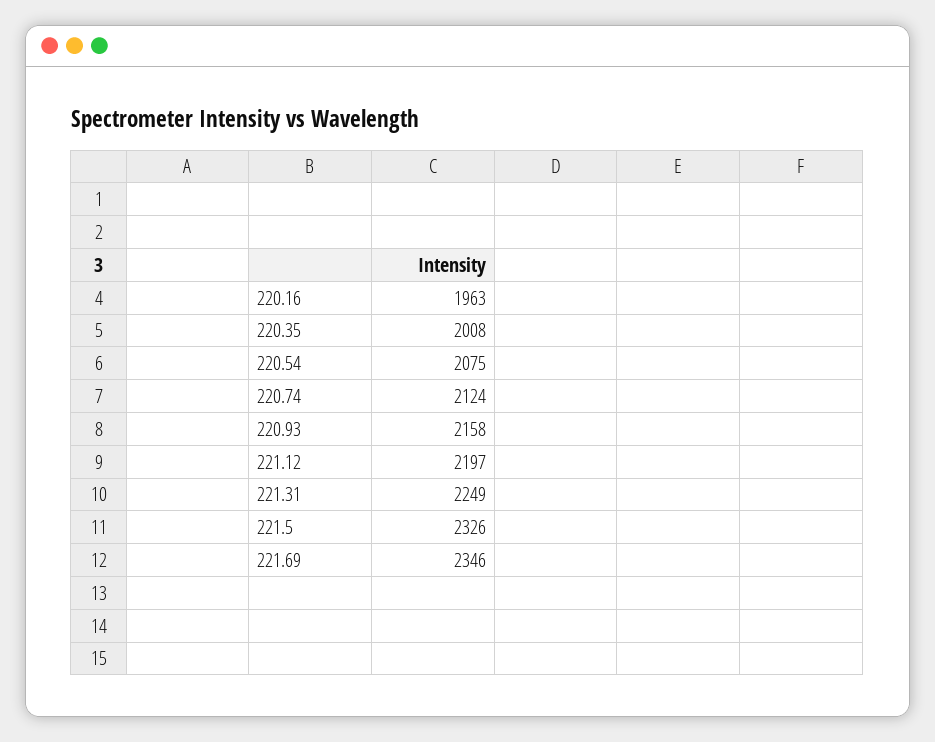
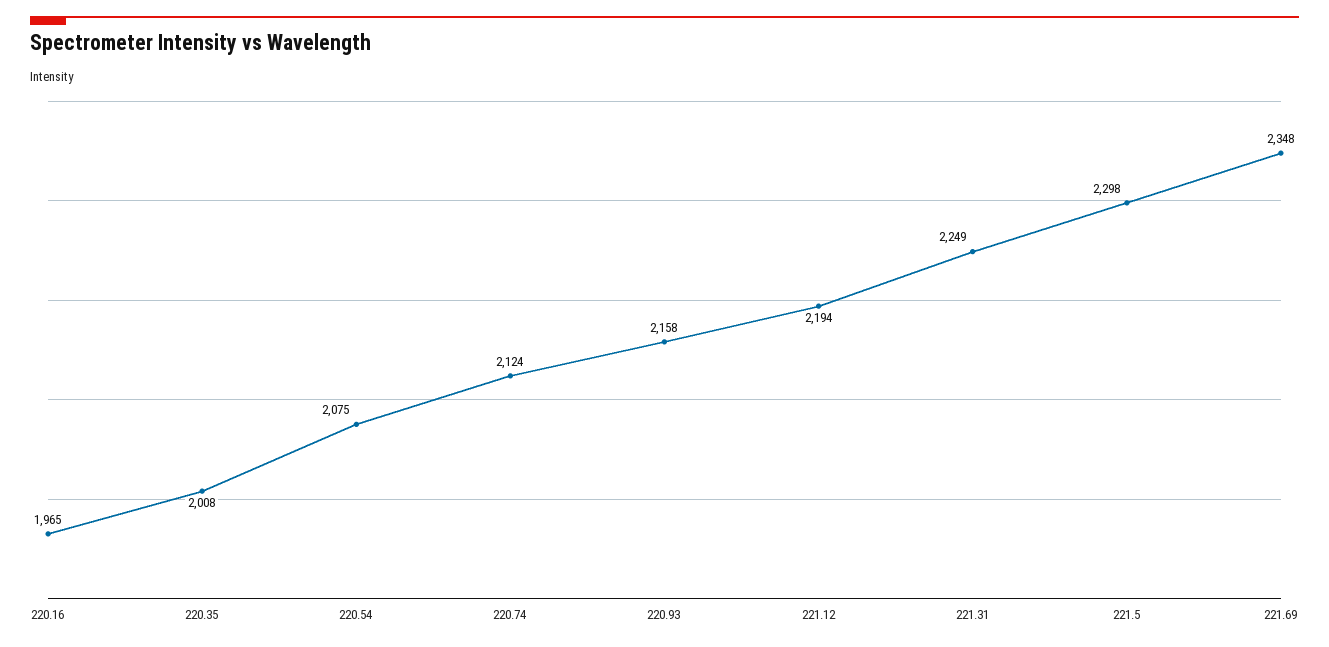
220.16: 1963 -> 1965
221.12: 2197 -> 2194
221.5: 2326 -> 2298
221.69: 2346 -> 2348

